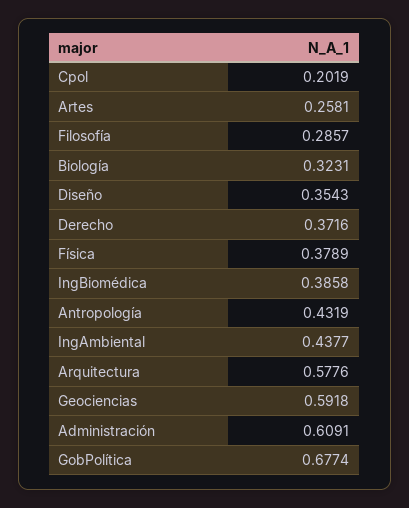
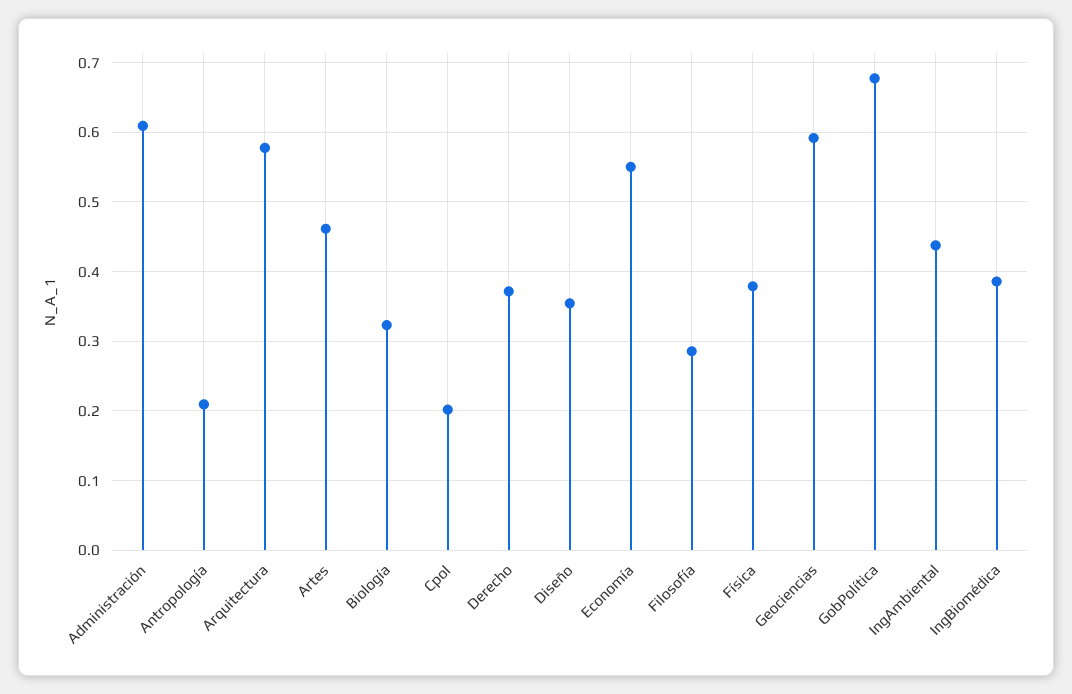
Artes: 0.2581 -> 0.46
Antropología: 0.4319 -> 0.21
Economía: none -> 0.55

